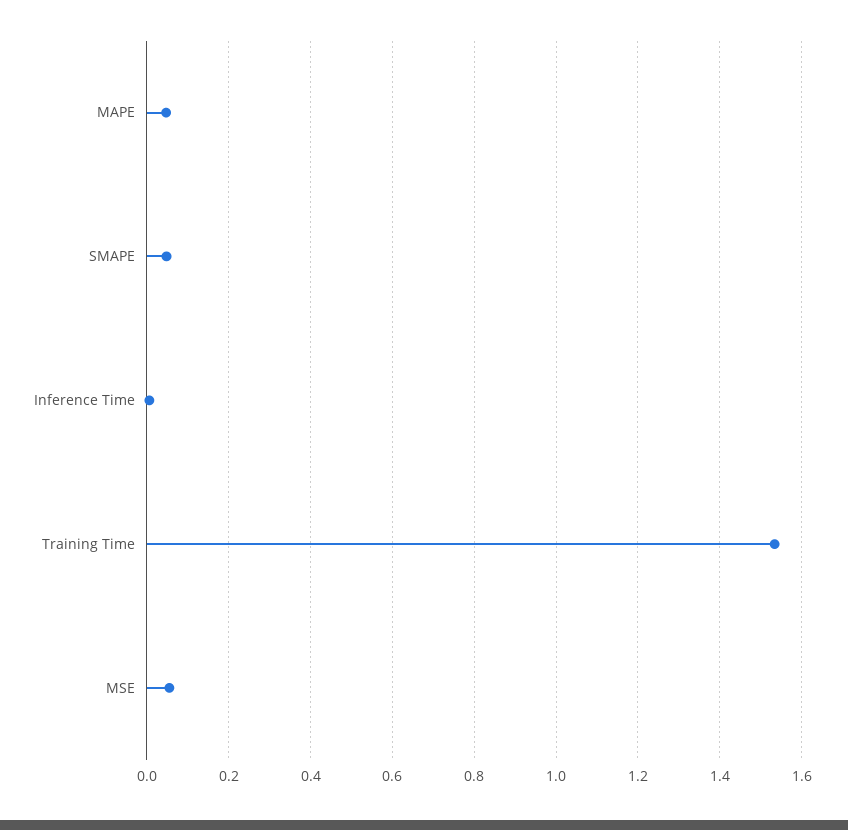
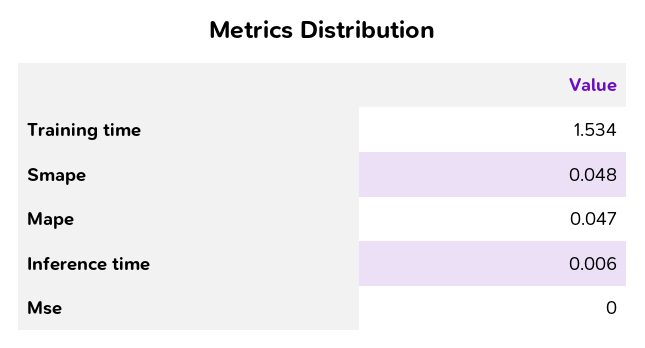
MSE: 0.06 -> 0

